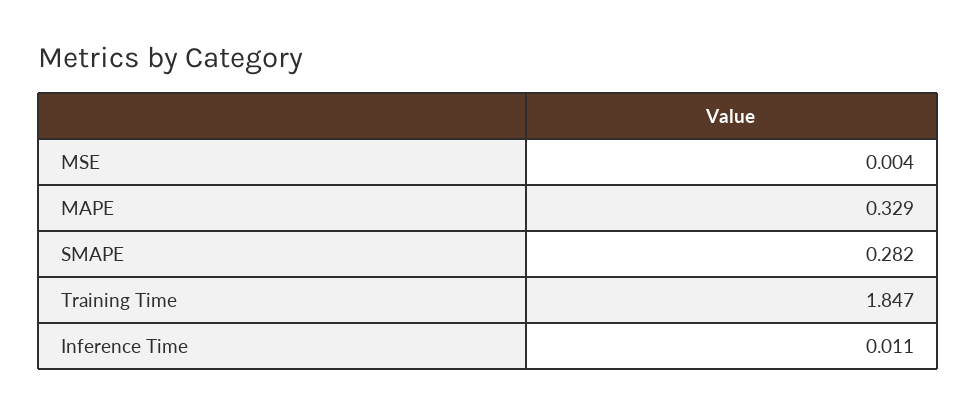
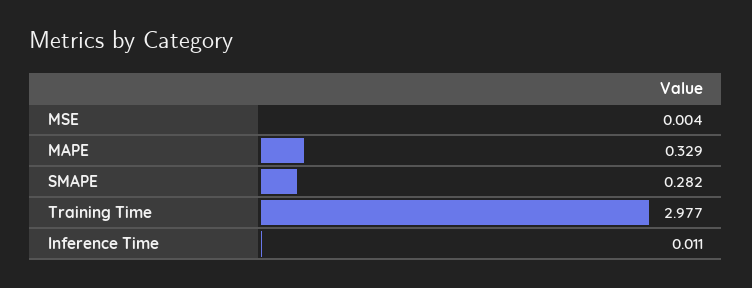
Training Time: 1.847 -> 2.977

